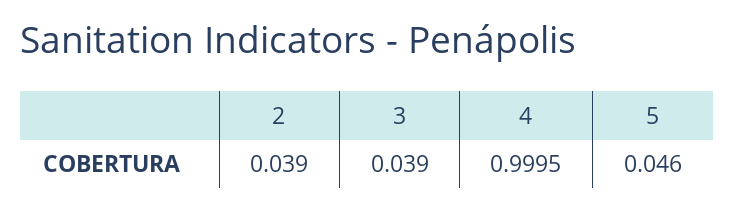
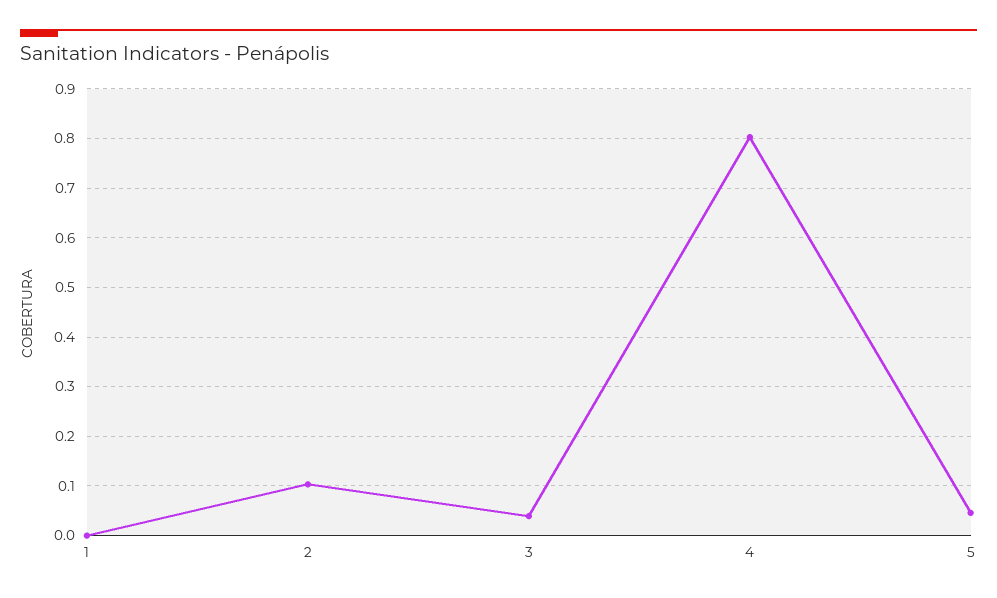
2: 0.039 -> 0.1
4: 0.9995 -> 0.8
1: none -> 0

